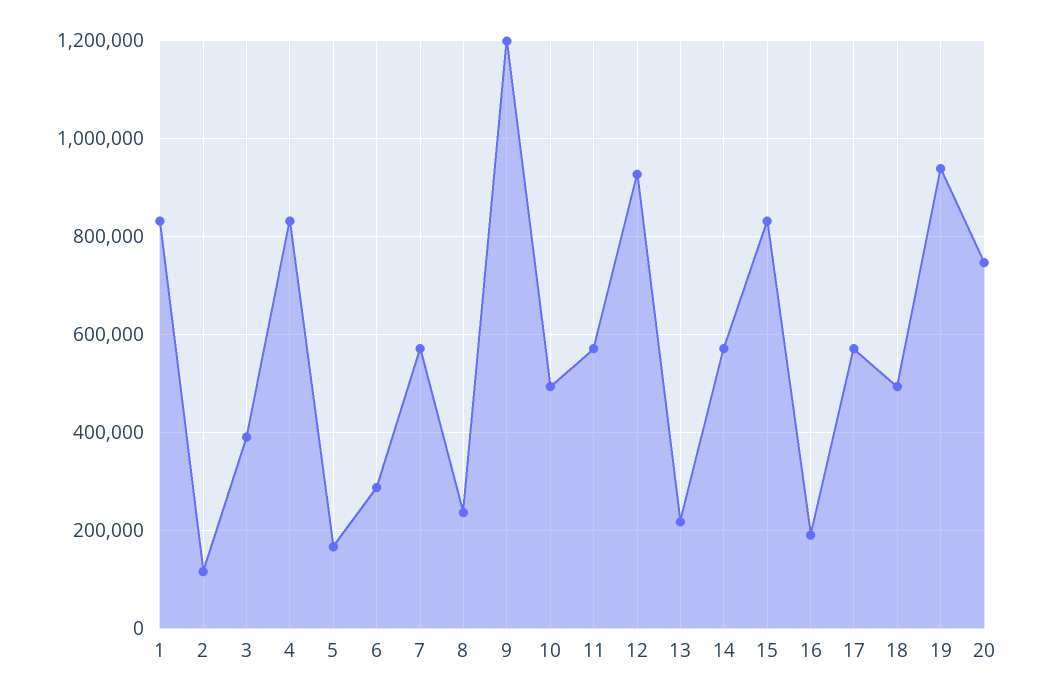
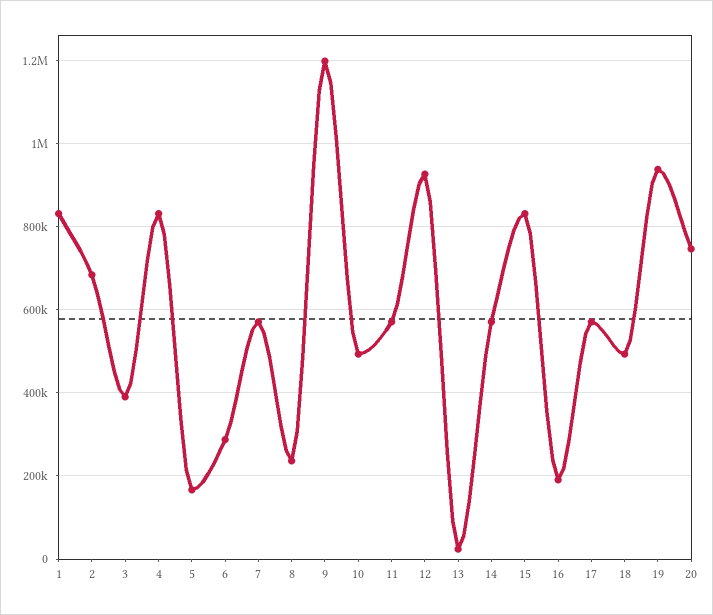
2: 120000 -> 680000
13: 220000 -> 20000

